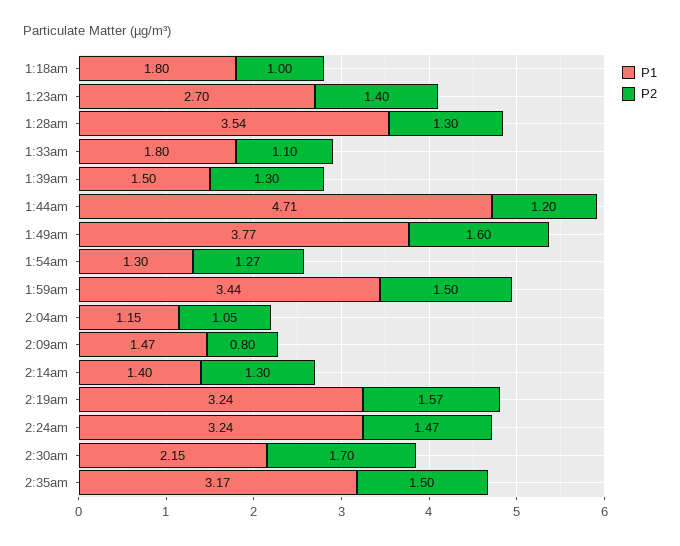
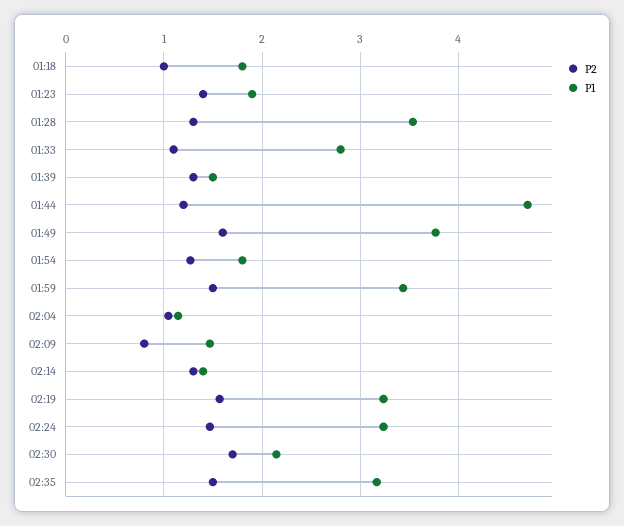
P1, 1:23am: 2.7 -> 1.9
P1, 1:33am: 1.8 -> 2.8
P1, 1:54am: 1.3 -> 1.8

